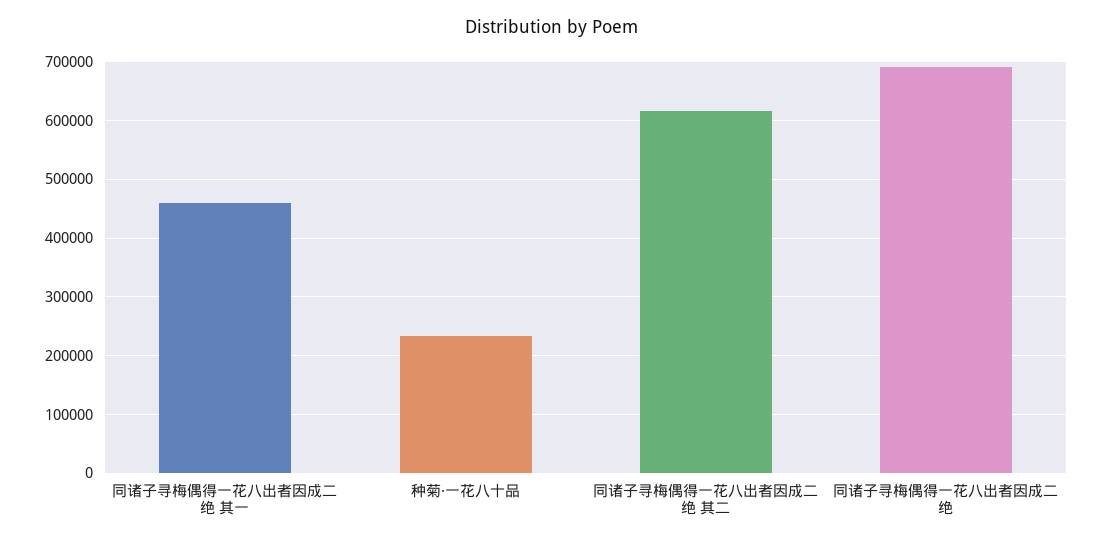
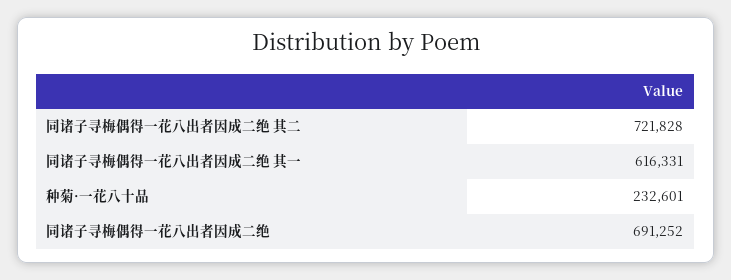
同诸子寻梅偶得一花八出者因成二绝 其一: 460000 -> 616331
同诸子寻梅偶得一花八出者因成二绝 其二: 620000 -> 721828

